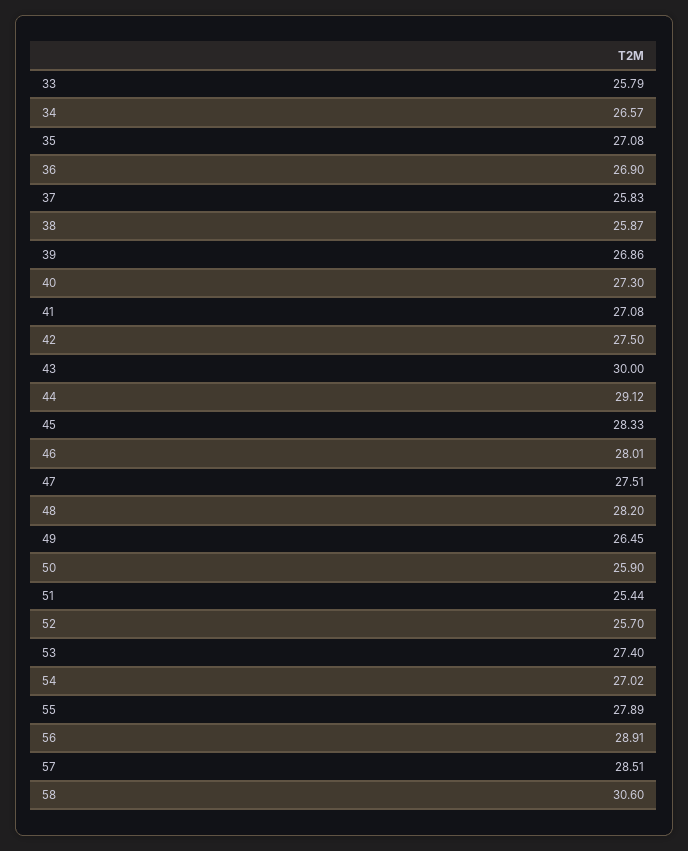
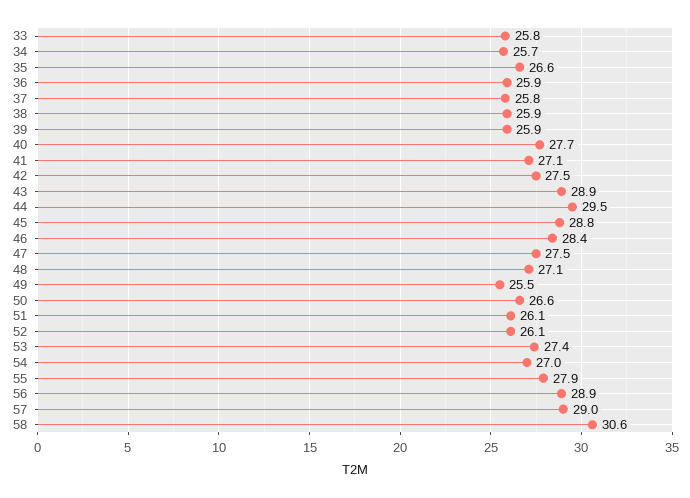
34: 26.57 -> 25.7
35: 27.08 -> 26.6
36: 26.9 -> 25.9
39: 26.86 -> 25.9
40: 27.3 -> 27.7
43: 30 -> 28.9
44: 29.12 -> 29.5
45: 28.33 -> 28.8
46: 28.01 -> 28.4
48: 28.2 -> 27.1
49: 26.45 -> 25.5
50: 25.9 -> 26.6
51: 25.44 -> 26.1
52: 25.7 -> 26.1
57: 28.51 -> 29

